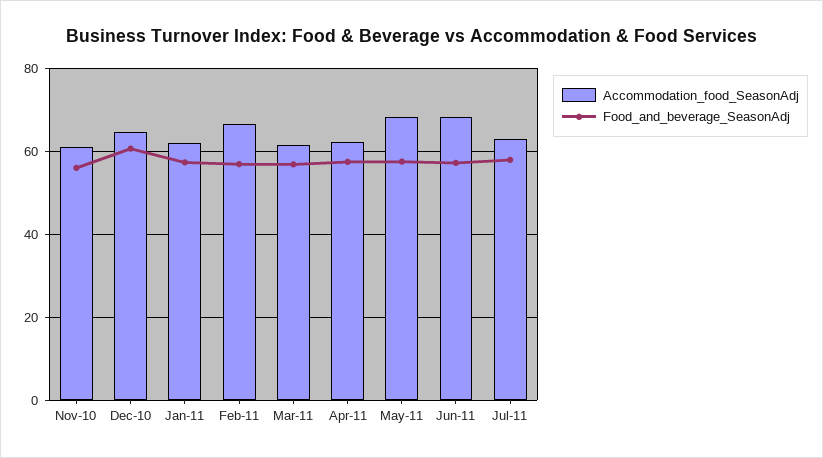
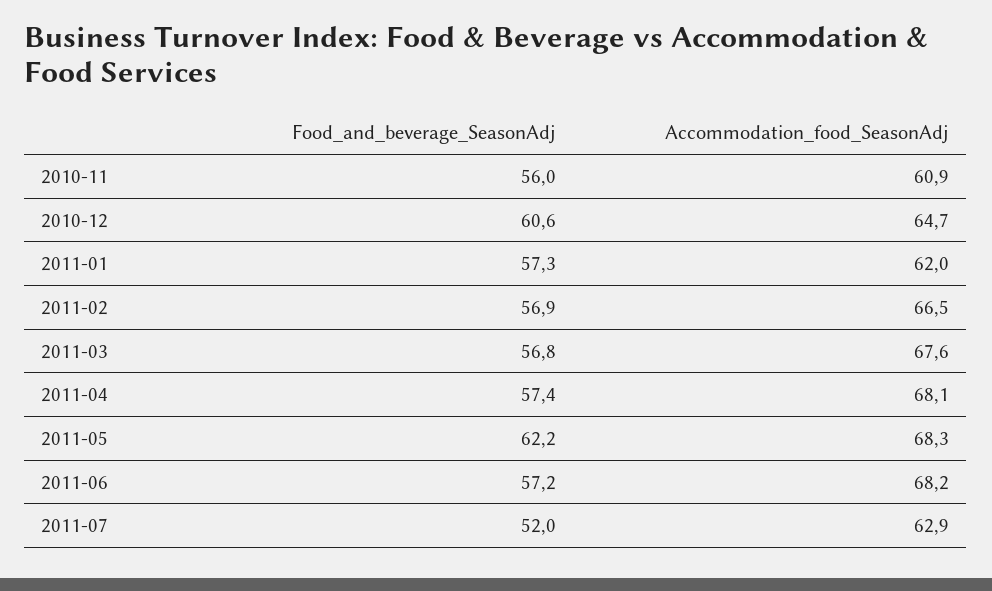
Accommodation_food_SeasonAdj, Mar-11: 62 -> 67.6
Accommodation_food_SeasonAdj, Apr-11: 62 -> 68.1
Food_and_beverage_SeasonAdj, May-11: 58 -> 62.2
Food_and_beverage_SeasonAdj, Jul-11: 58 -> 52

